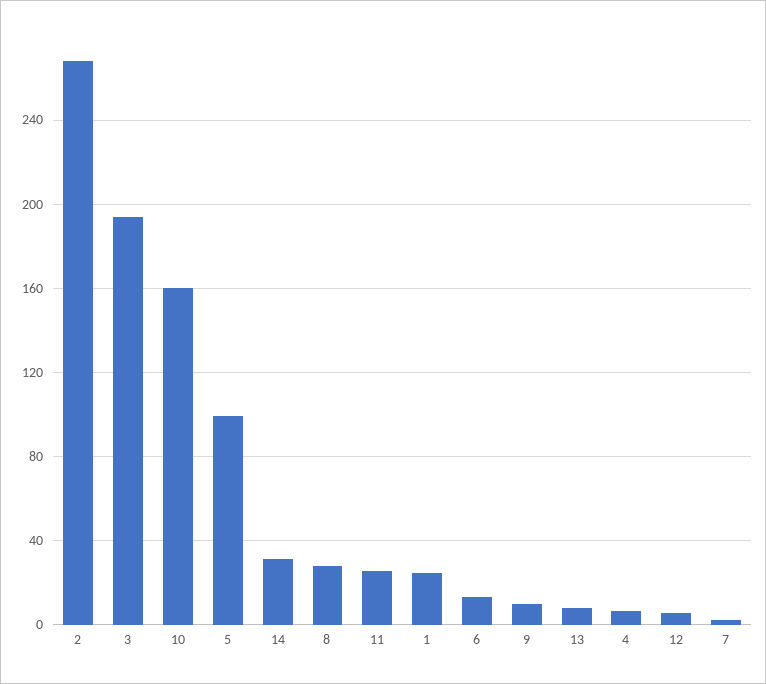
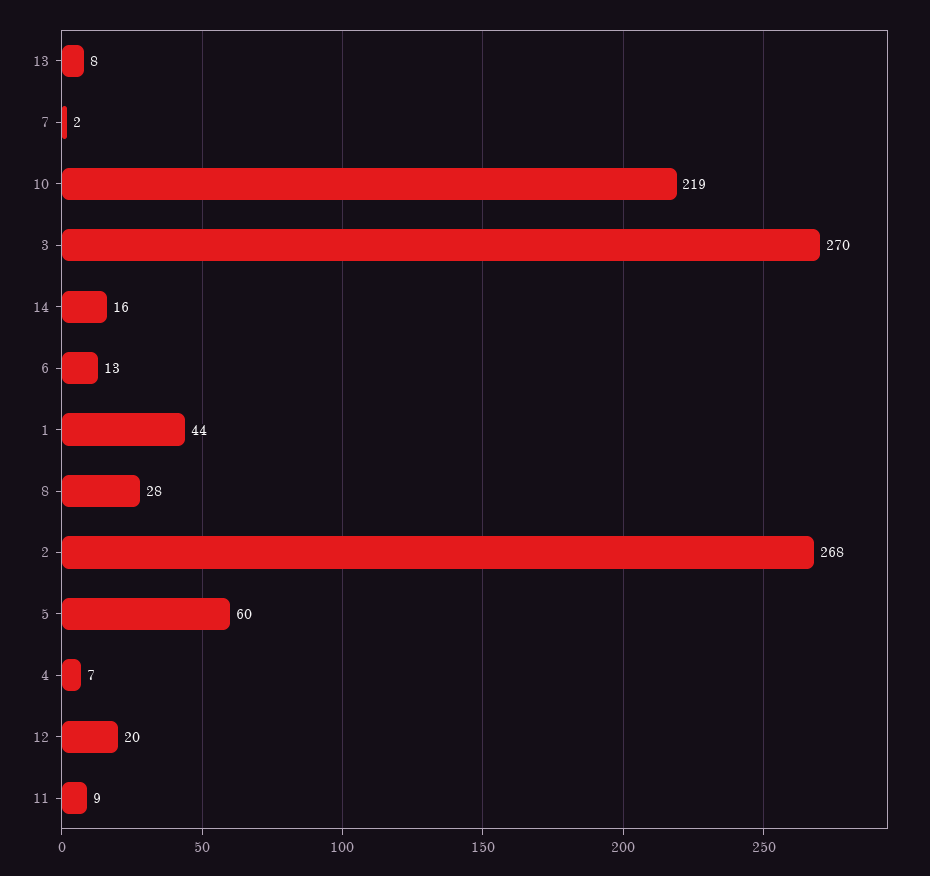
3: 195 -> 270
10: 160 -> 219
5: 100 -> 60
14: 30 -> 16
11: 25 -> 9
1: 25 -> 44
9: 10 -> none
12: 5 -> 20

